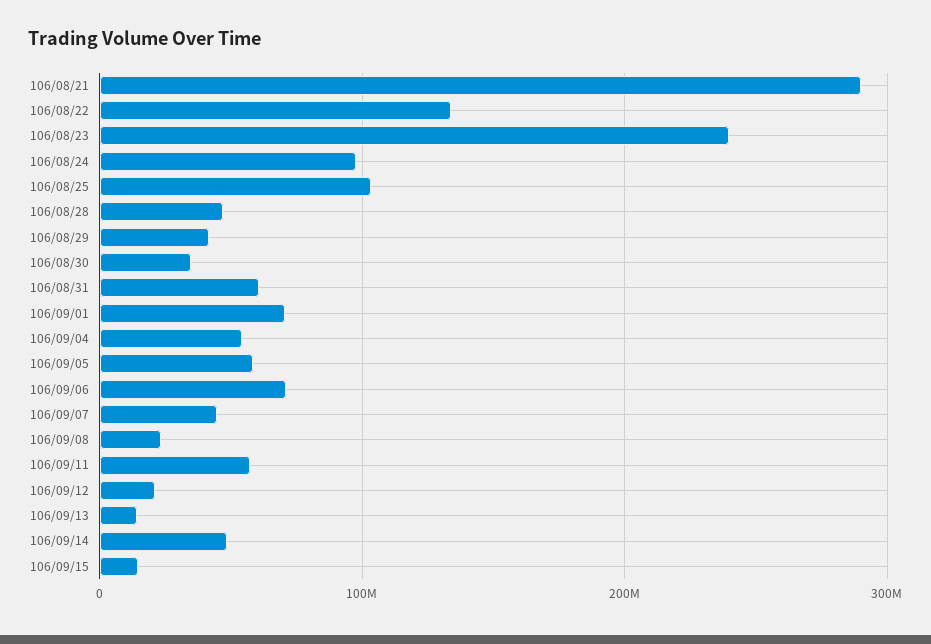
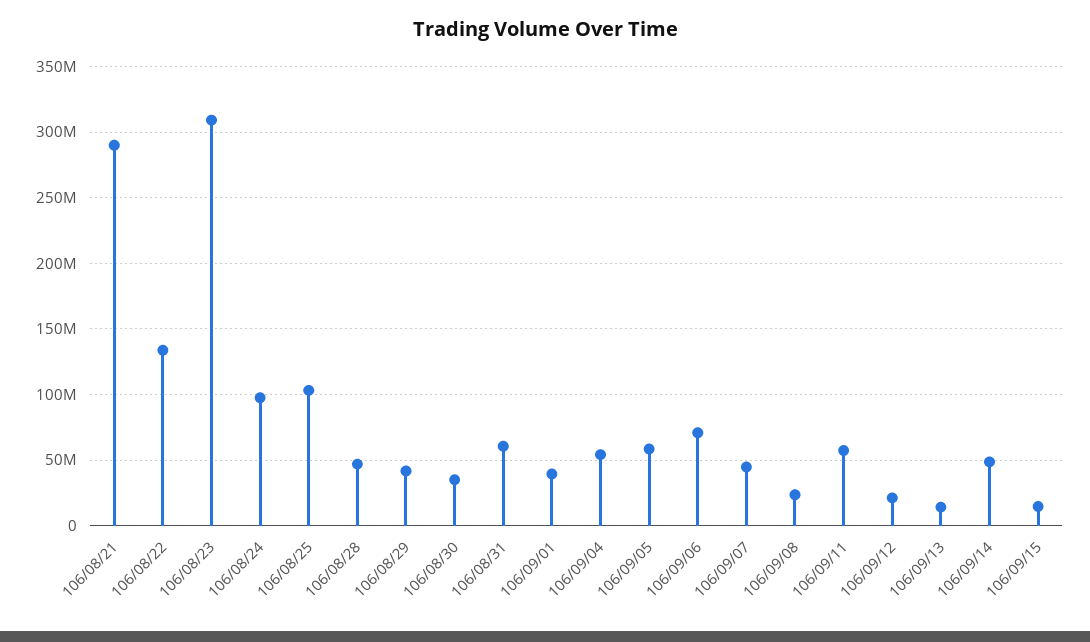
106/08/23: 240000000 -> 310000000
106/09/01: 70000000 -> 40000000

